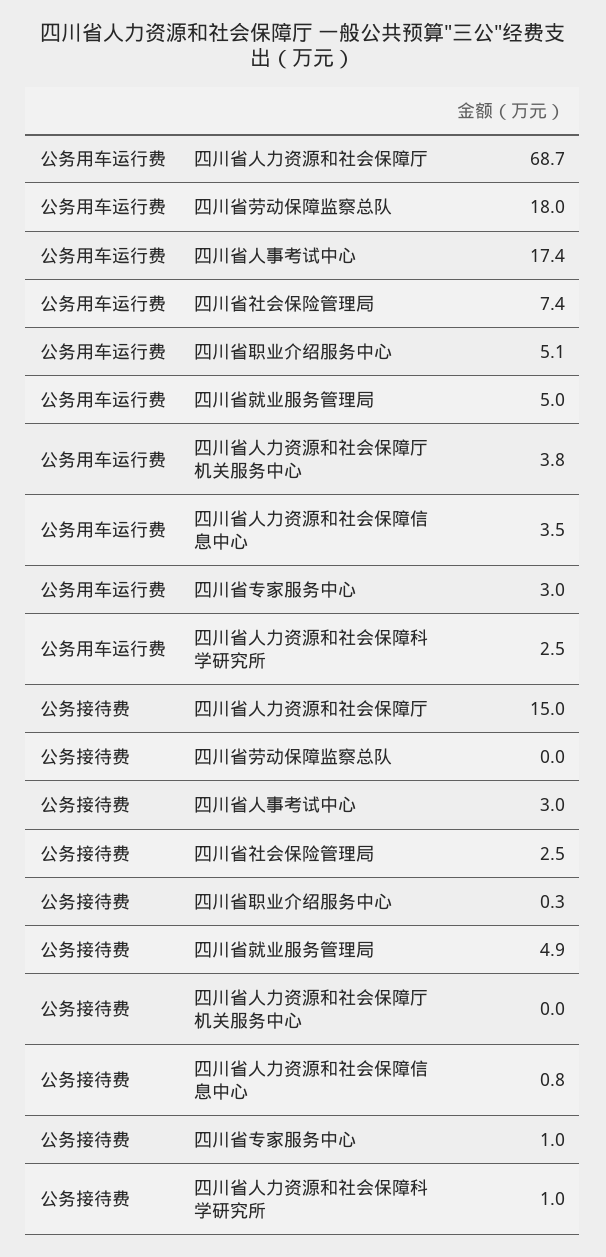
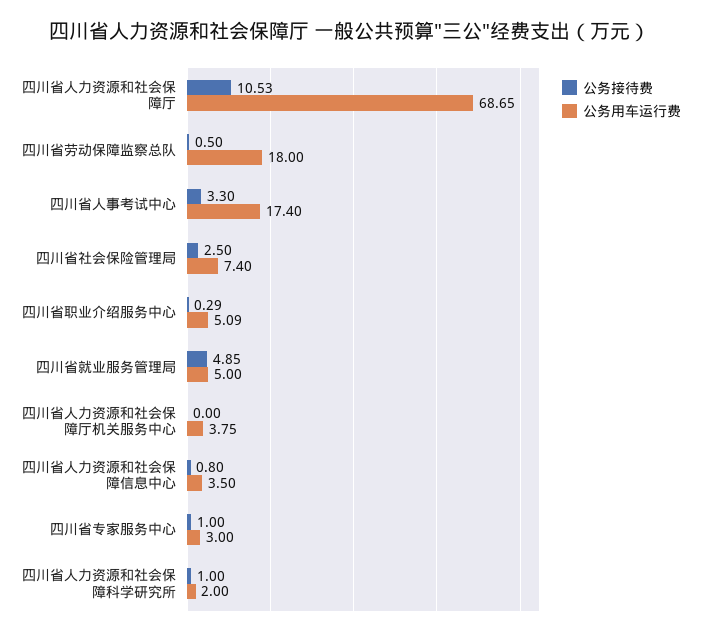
公务用车运行费, 四川省人力资源和社会保障科学研究所: 2.5 -> 2
公务接待费, 四川省人力资源和社会保障厅: 15 -> 10.53
公务接待费, 四川省劳动保障监察总队: 0 -> 0.5
公务接待费, 四川省人事考试中心: 3 -> 3.3

